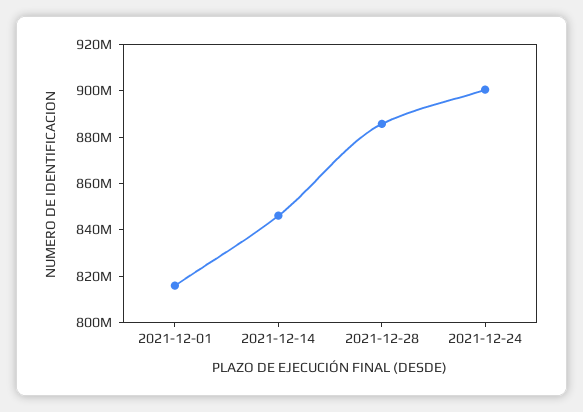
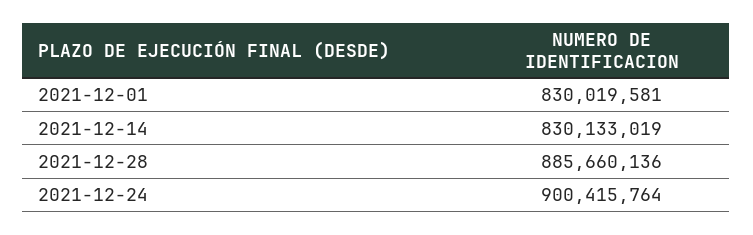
2021-12-01: 815000000 -> 830019581
2021-12-14: 845000000 -> 830133019

